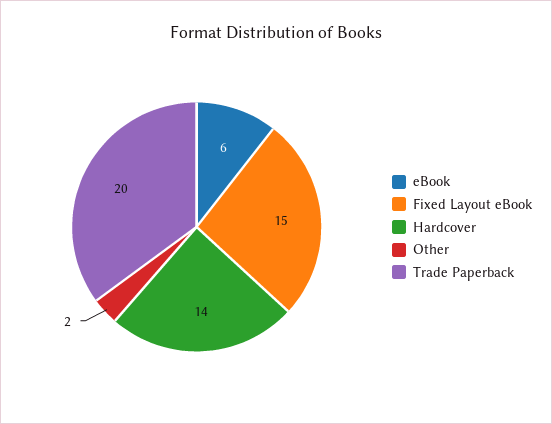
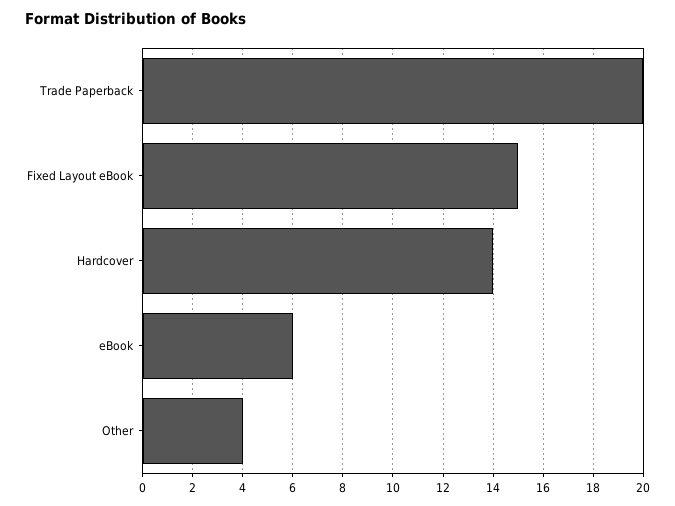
Other: 2 -> 4

